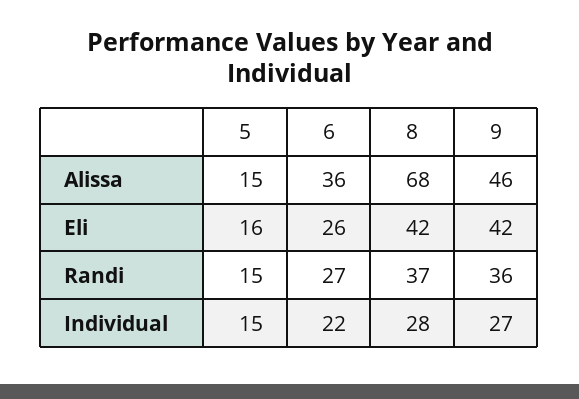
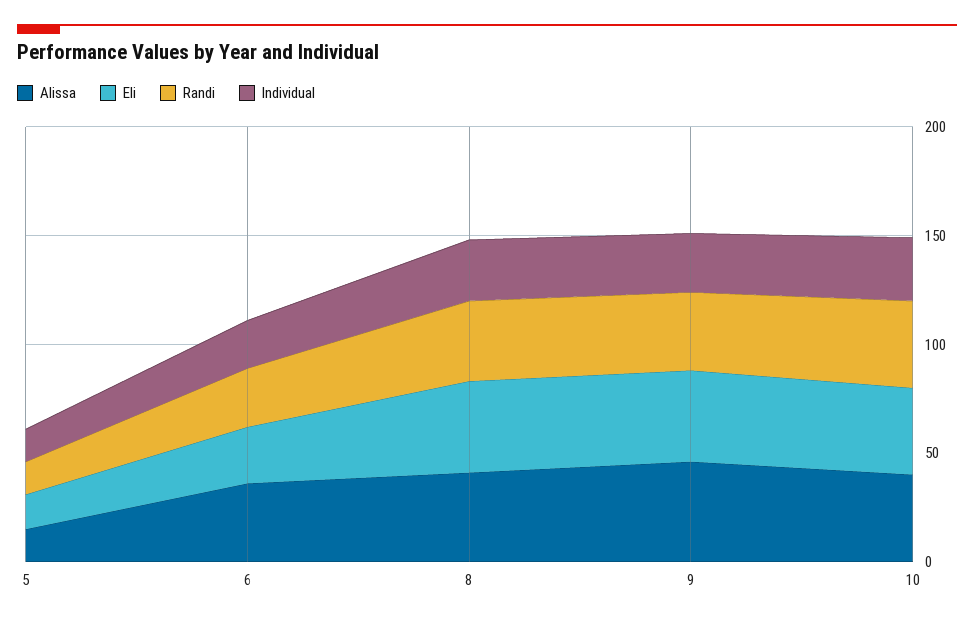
Alissa, 8: 68 -> 40
Alissa, 10: none -> 40
Eli, 10: none -> 40
Randi, 10: none -> 40
Individual, 10: none -> 30

